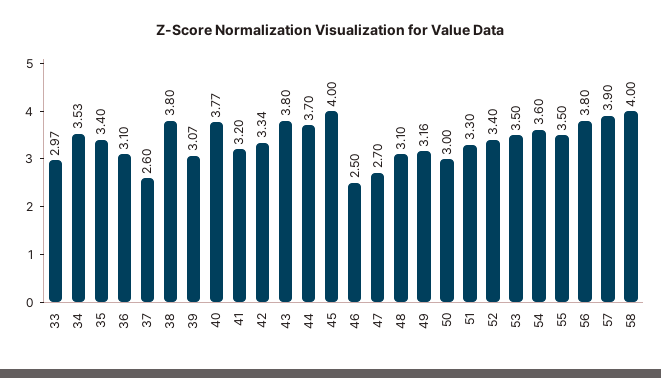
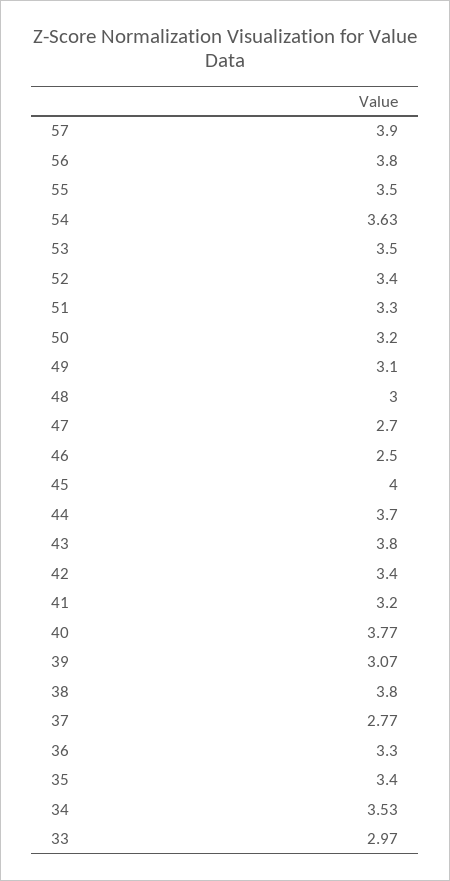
36: 3.1 -> 3.3
37: 2.6 -> 2.77
42: 3.34 -> 3.4
48: 3.1 -> 3
49: 3.16 -> 3.1
50: 3 -> 3.2
54: 3.6 -> 3.63
58: 4 -> none

